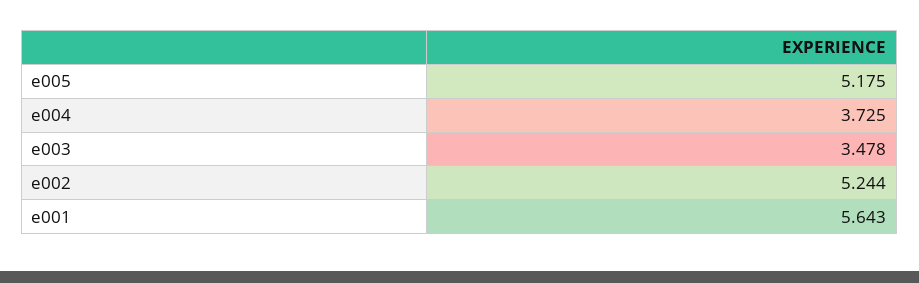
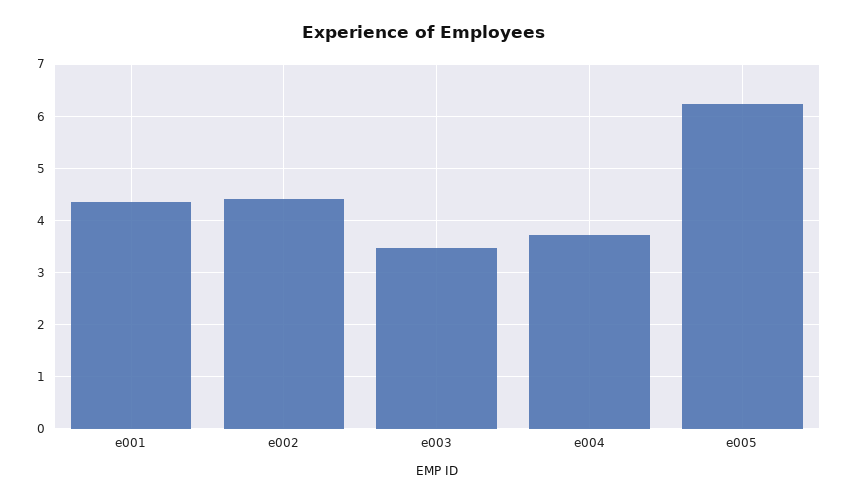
e005: 5.175 -> 6.2
e002: 5.244 -> 4.4
e001: 5.643 -> 4.4

